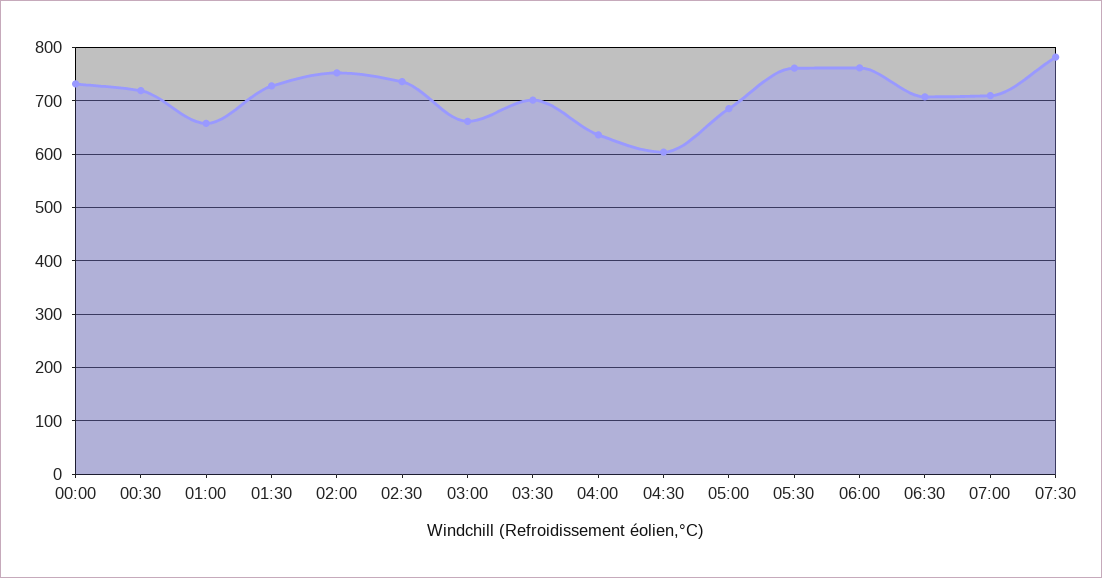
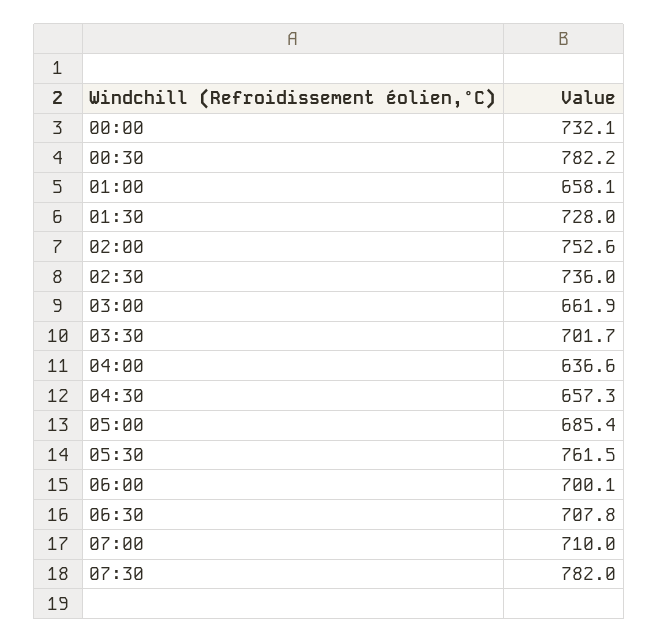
00:30: 720 -> 782.2
04:30: 600 -> 657.3
06:00: 760 -> 700.1

